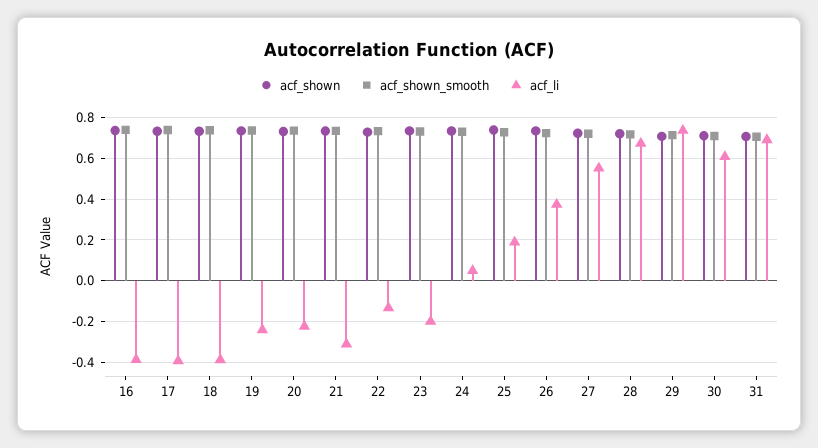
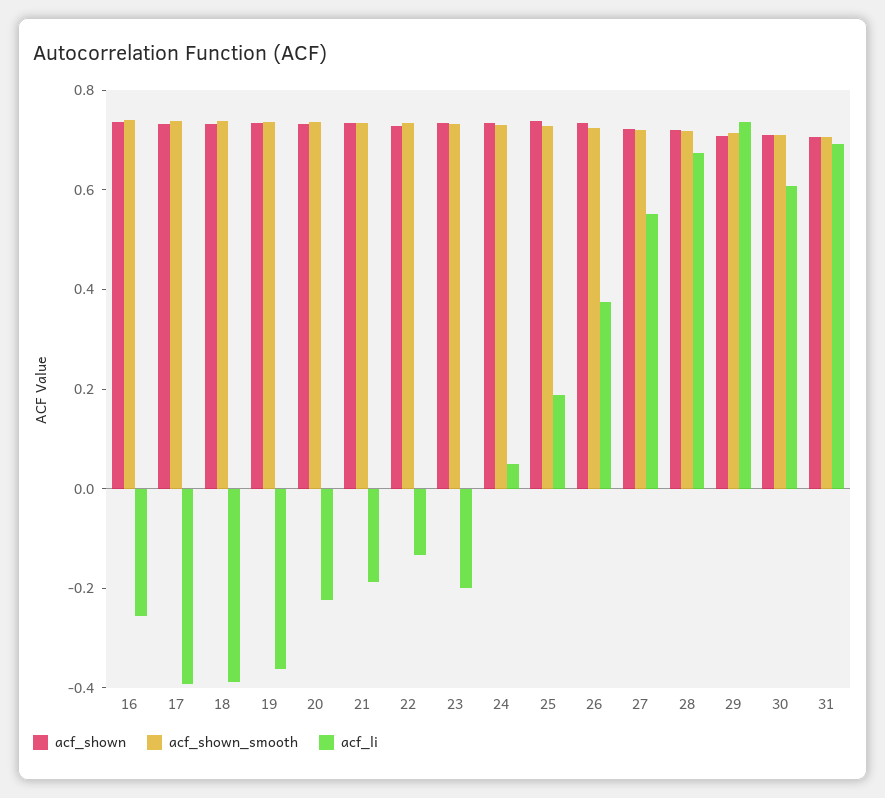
acf_li, 16: -0.4 -> -0.25
acf_li, 19: -0.25 -> -0.35
acf_li, 21: -0.3 -> -0.2

